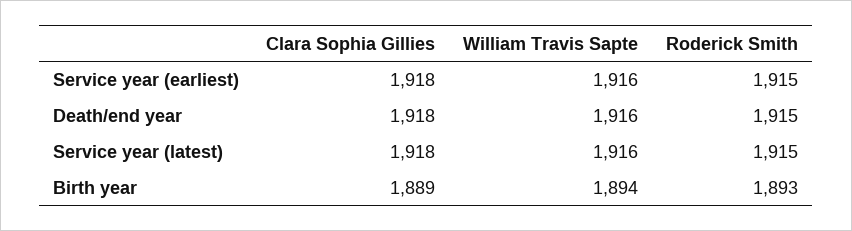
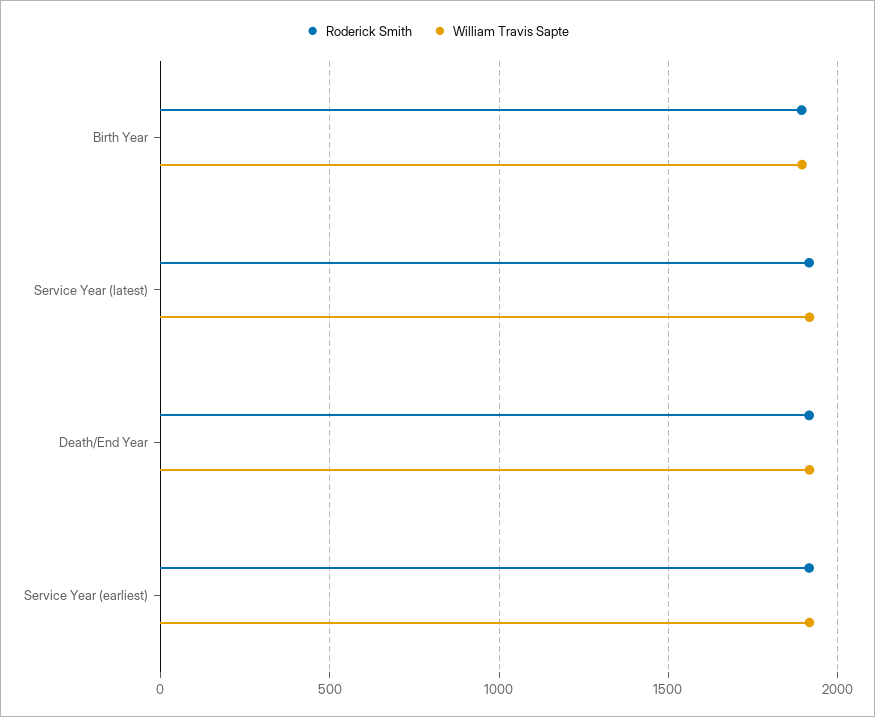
Clara Sophia Gillies, Service year (earliest): 1918 -> none
Clara Sophia Gillies, Death/end year: 1918 -> none
Clara Sophia Gillies, Service year (latest): 1918 -> none
Clara Sophia Gillies, Birth year: 1889 -> none

